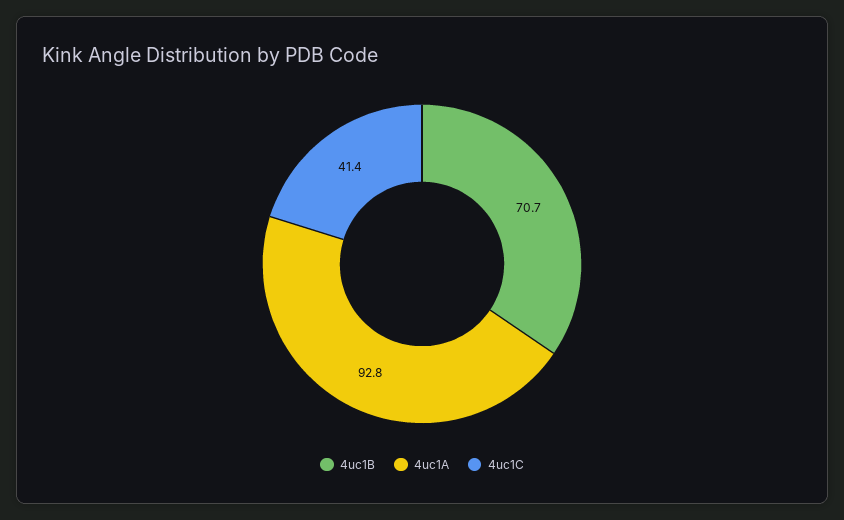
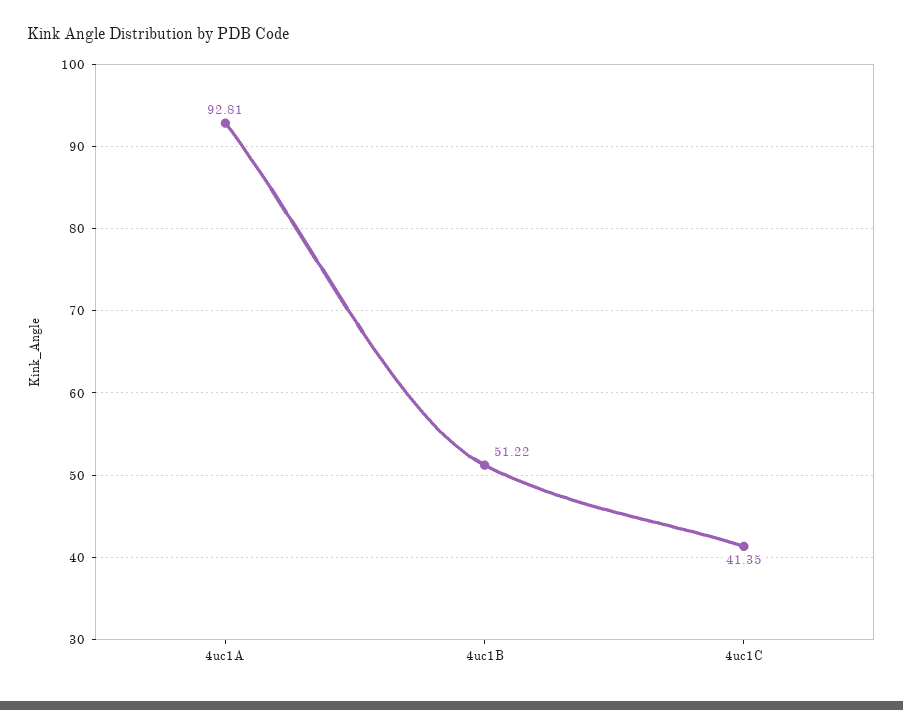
4uc1B: 70.7 -> 51.22

